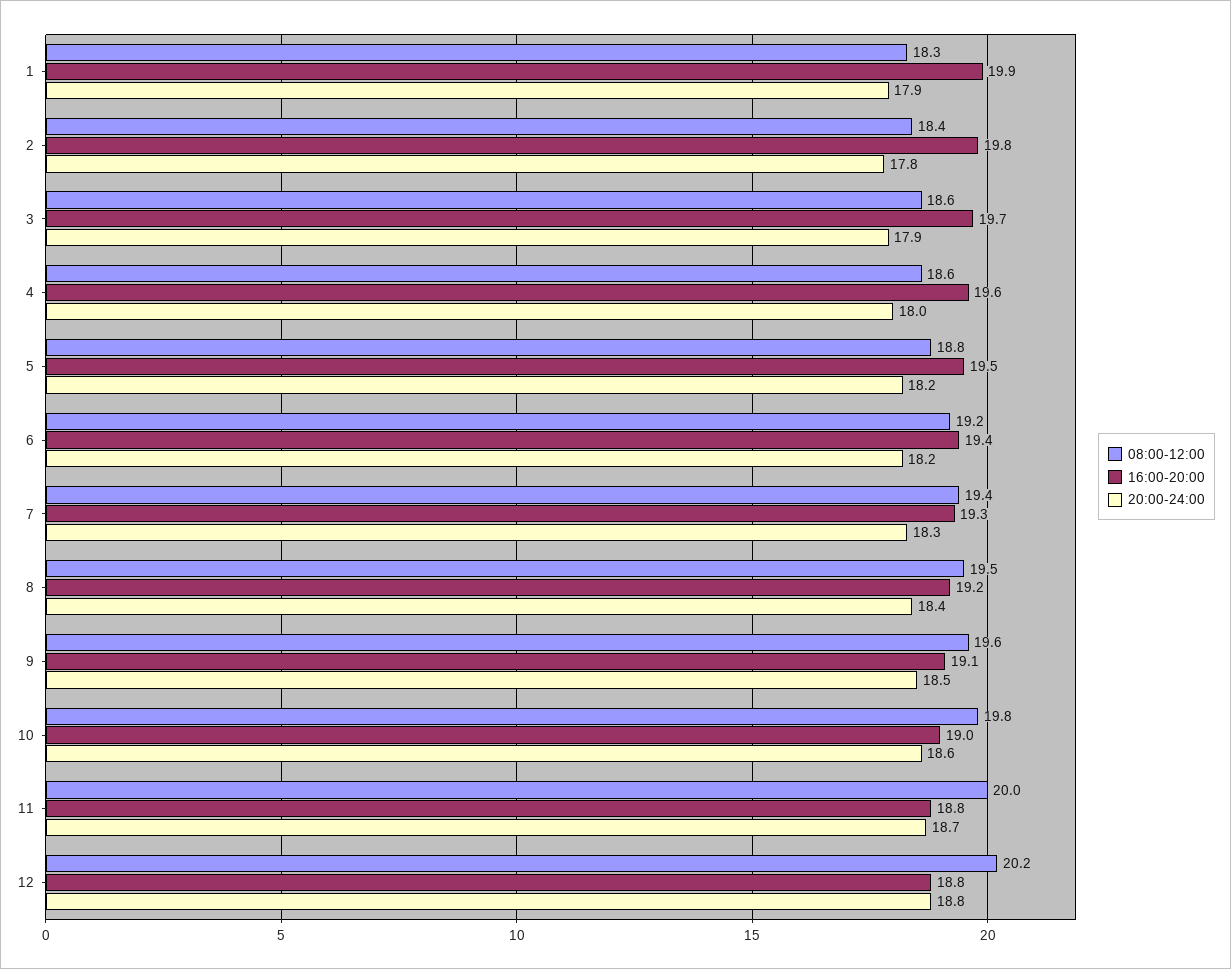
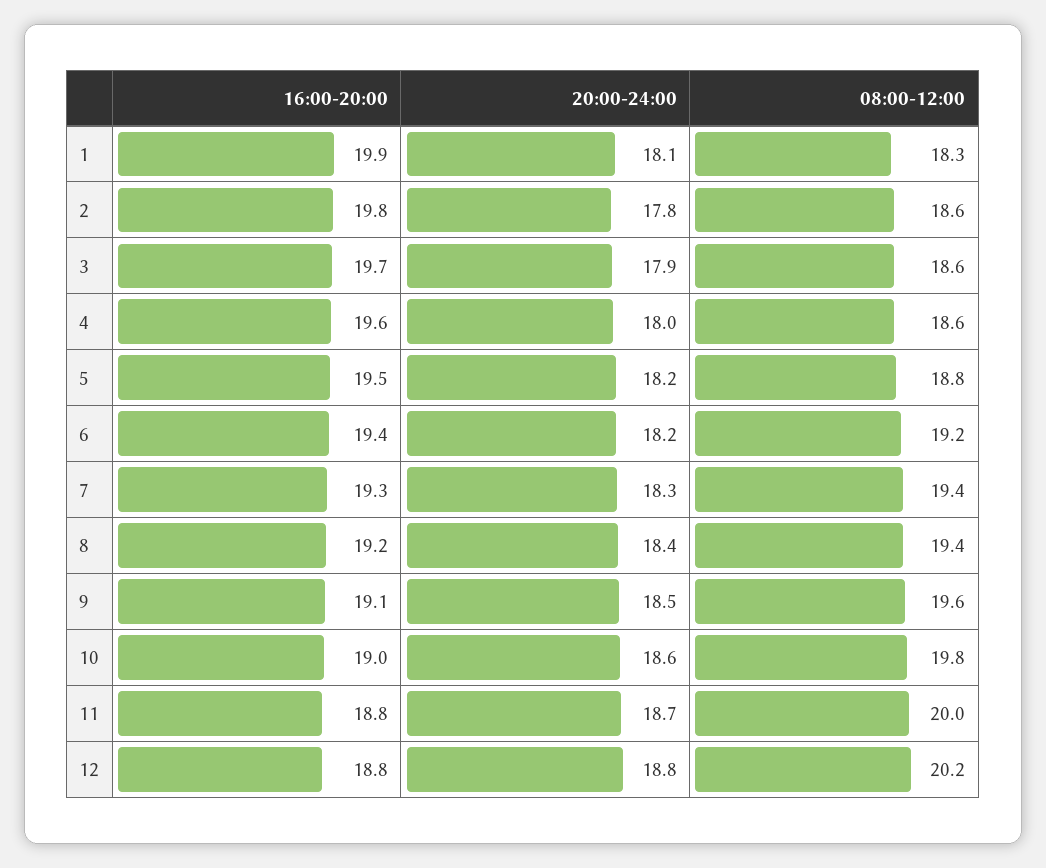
20:00-24:00, 1: 17.9 -> 18.1
08:00-12:00, 2: 18.4 -> 18.6
08:00-12:00, 8: 19.5 -> 19.4

